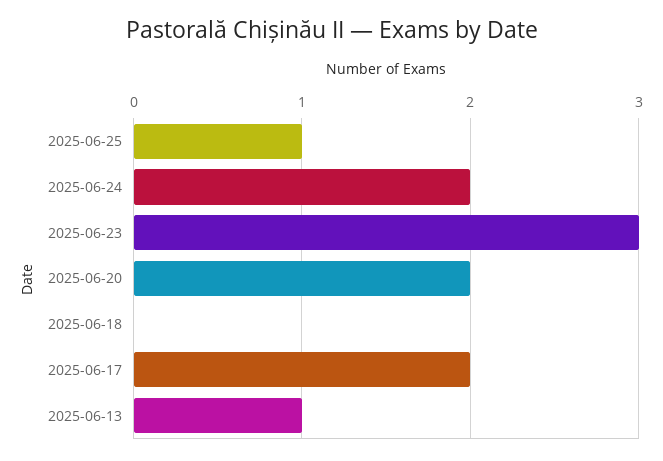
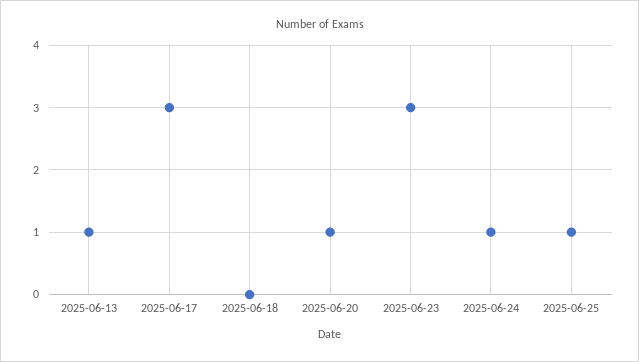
2025-06-24: 2 -> 1
2025-06-20: 2 -> 1
2025-06-17: 2 -> 3

